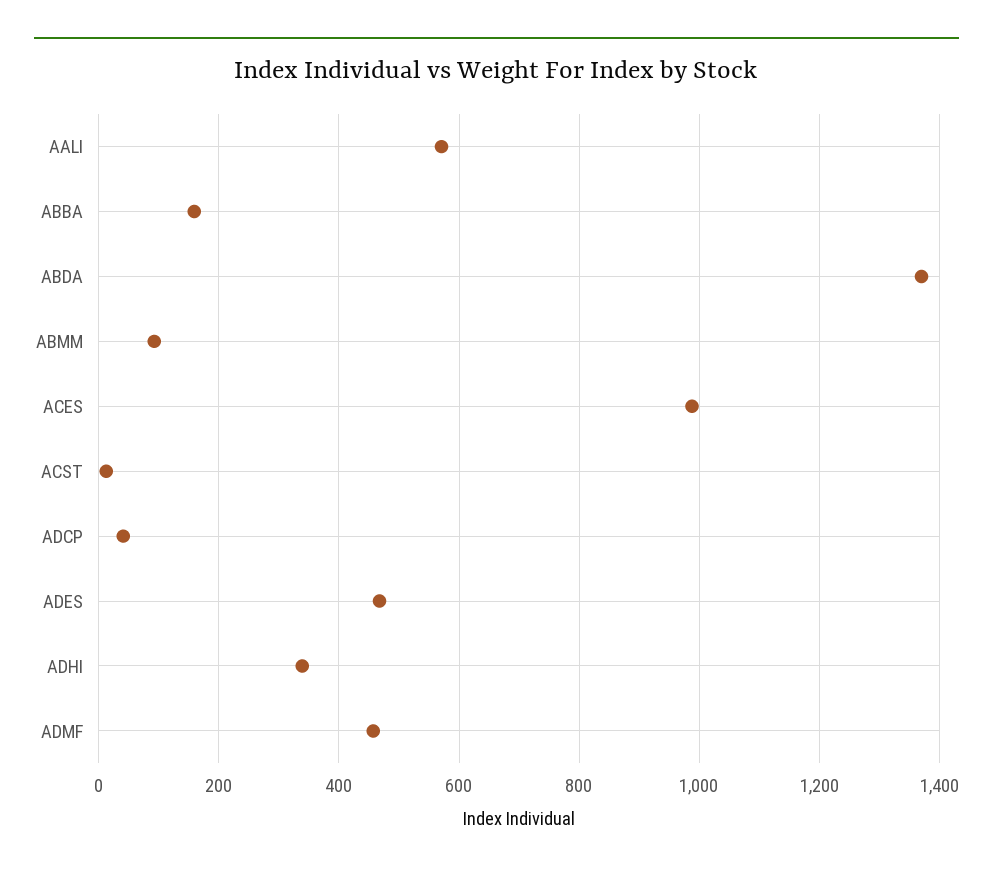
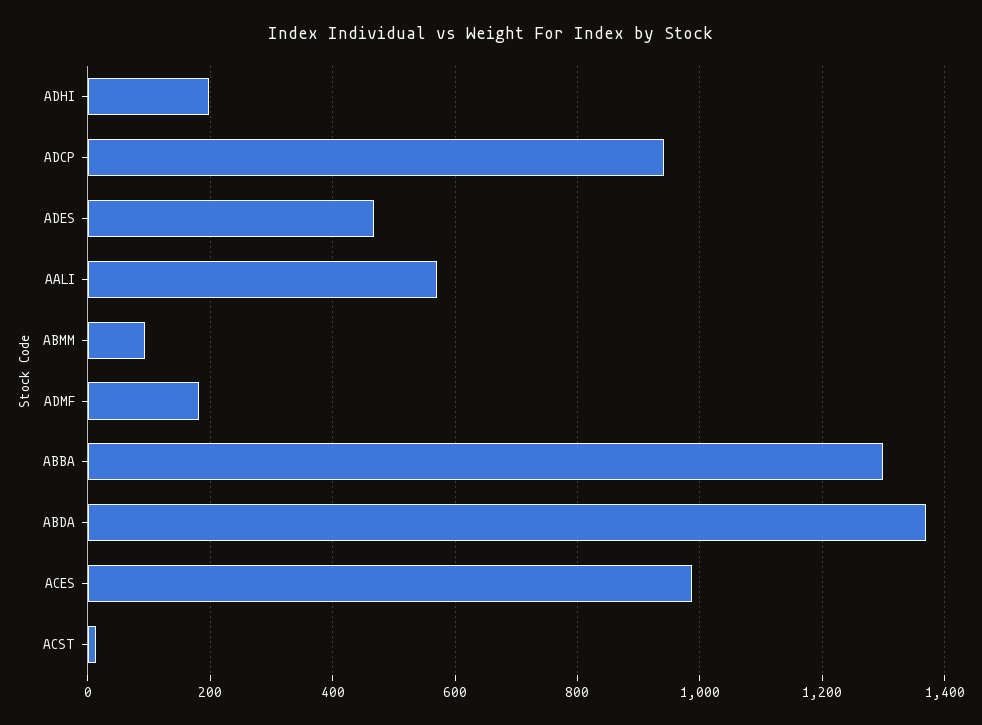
ABBA: 160 -> 1300
ADCP: 40 -> 940
ADHI: 340 -> 200
ADMF: 460 -> 180

